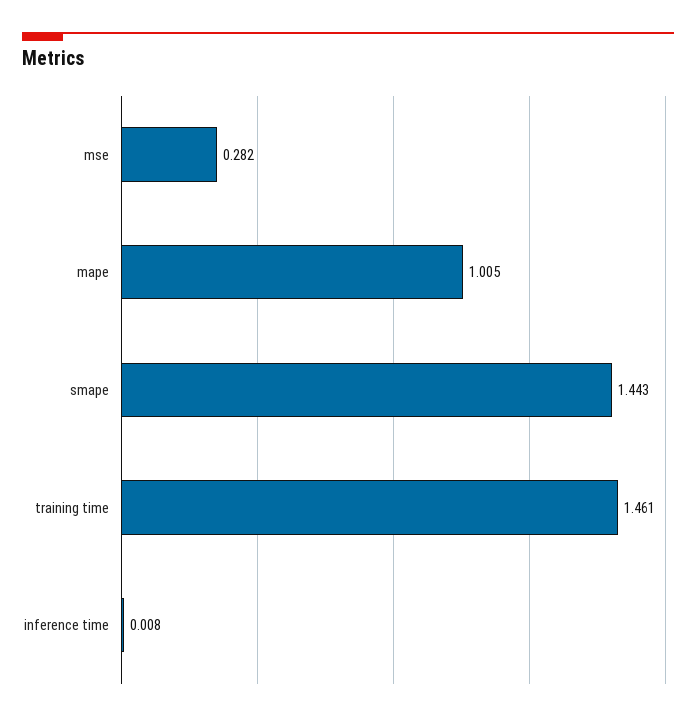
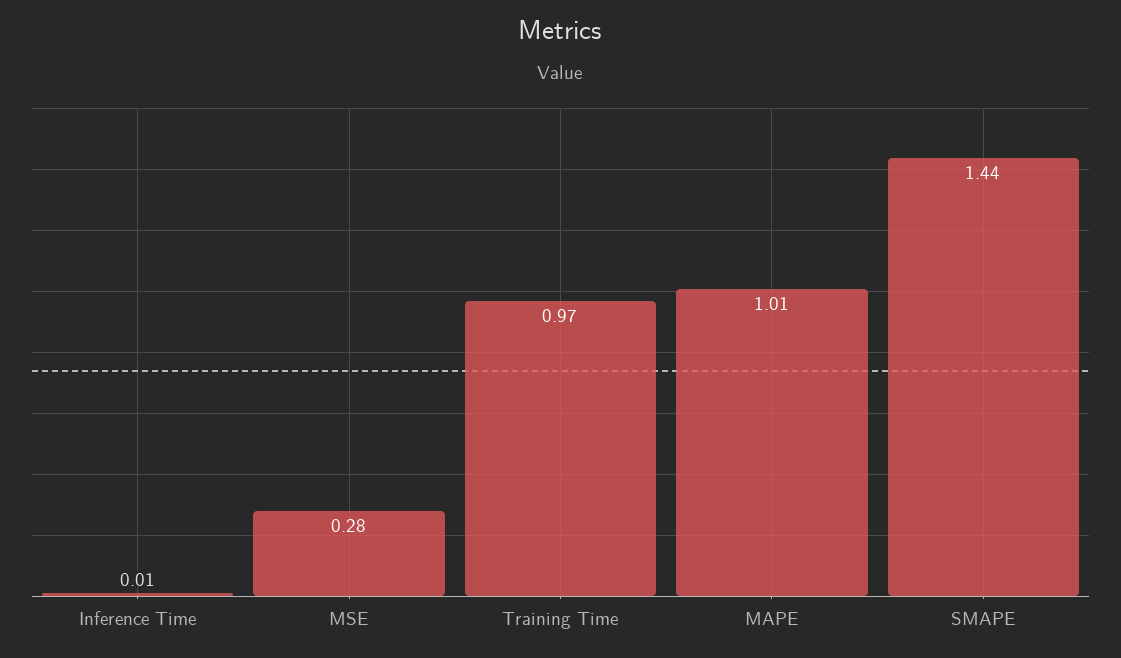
training time: 1.461 -> 0.97

